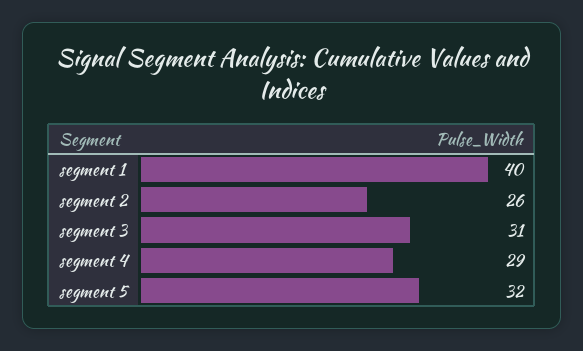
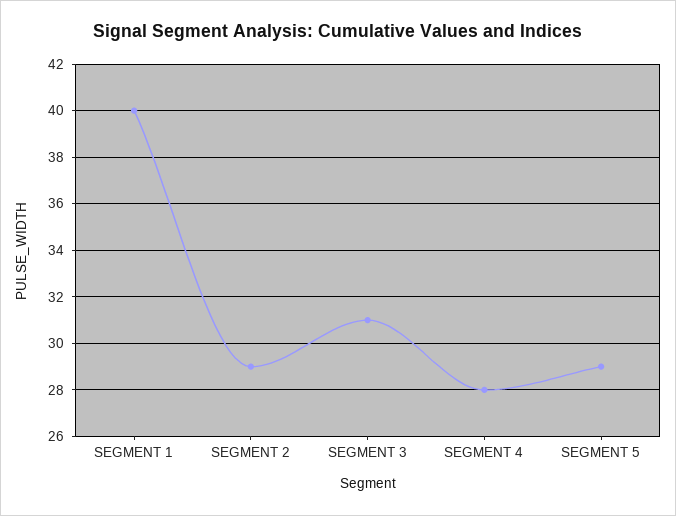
segment 2: 26 -> 29
segment 4: 29 -> 28
segment 5: 32 -> 29

